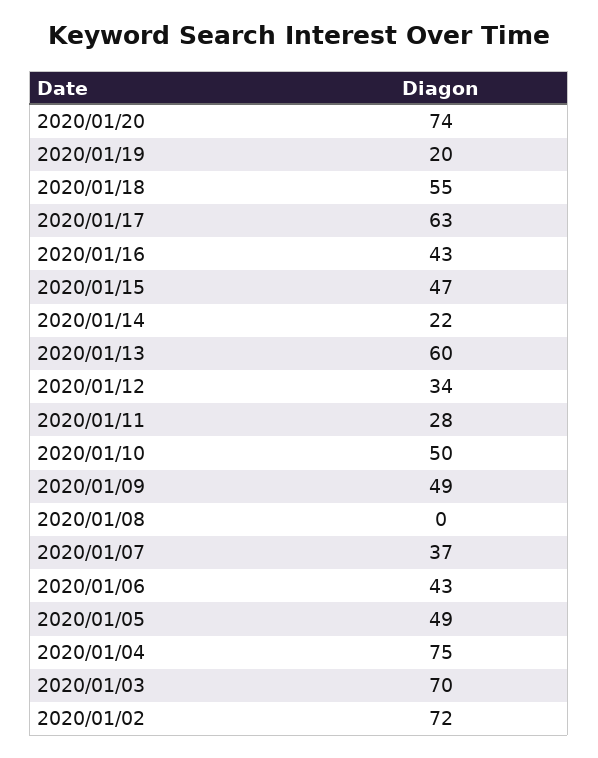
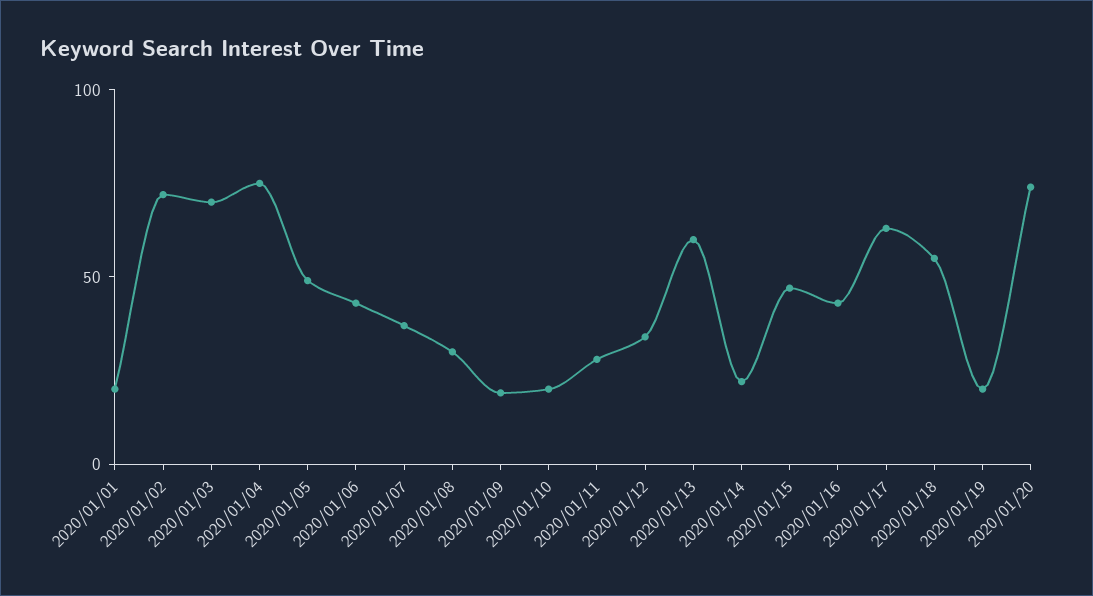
2020/01/10: 50 -> 20
2020/01/09: 49 -> 20
2020/01/08: 0 -> 30
2020/01/01: none -> 20

